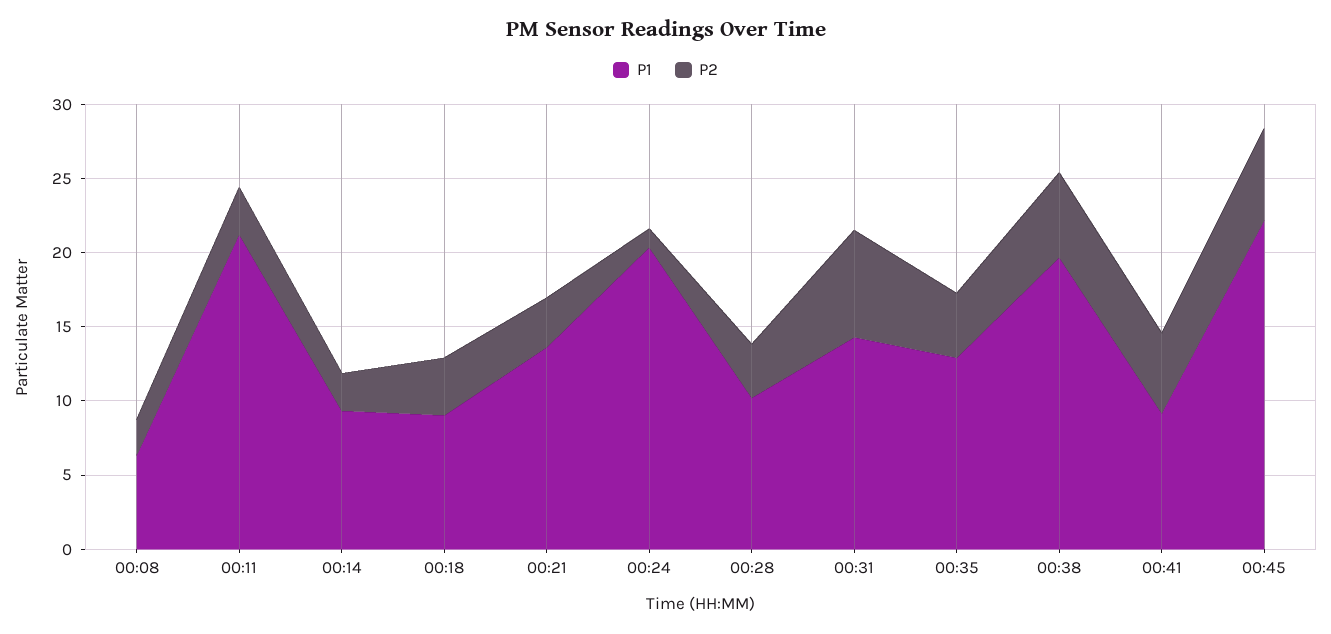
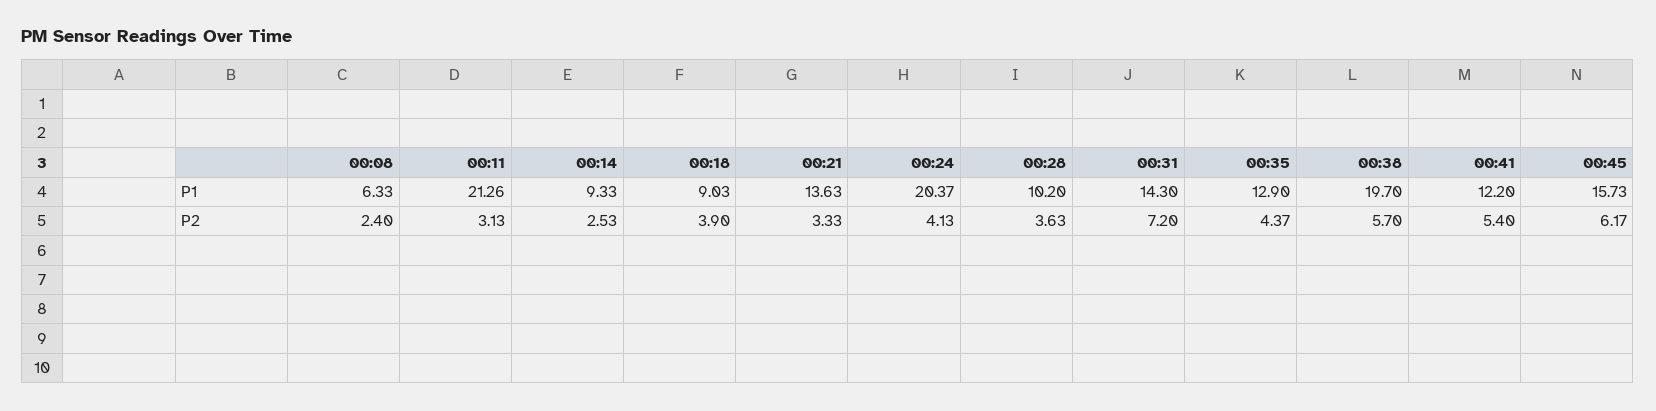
P2, 00:24: 1 -> 4.13
P1, 00:41: 9 -> 12.2
P1, 00:45: 22 -> 15.73

